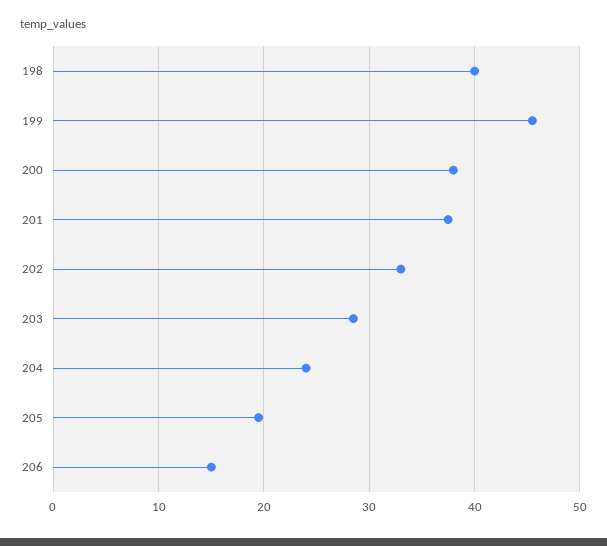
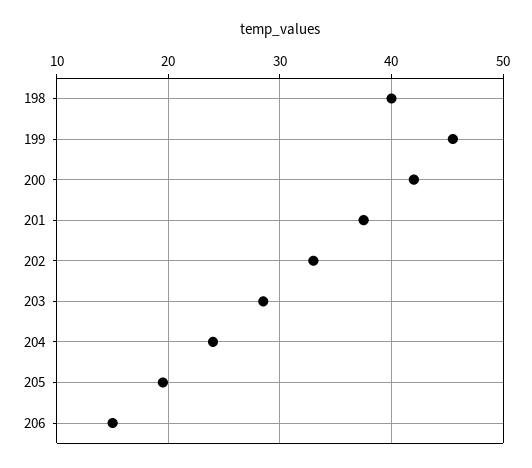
200: 38 -> 42

